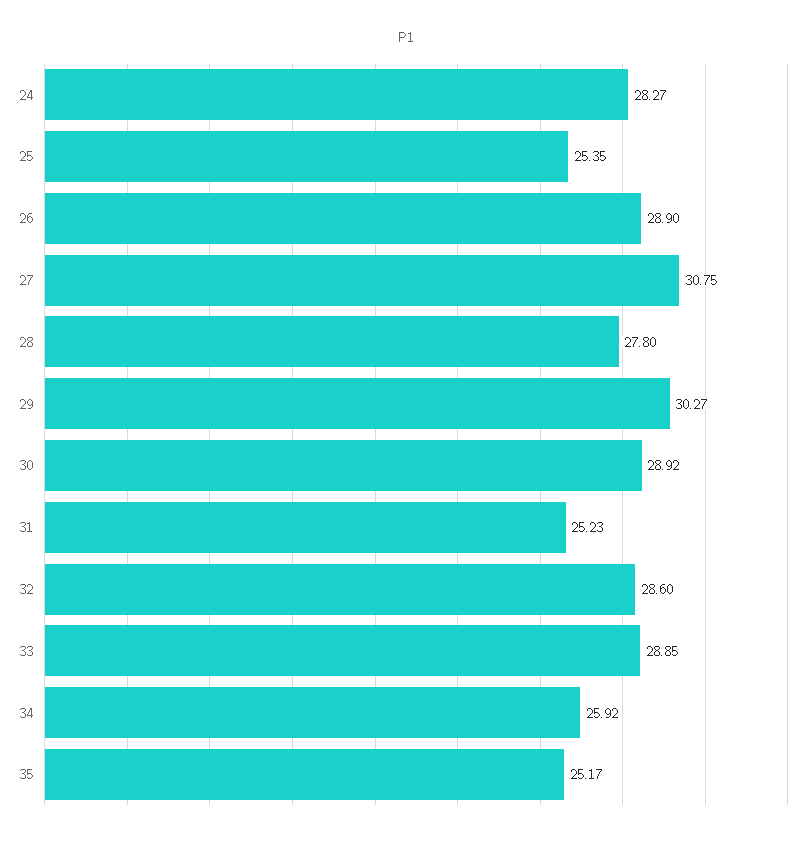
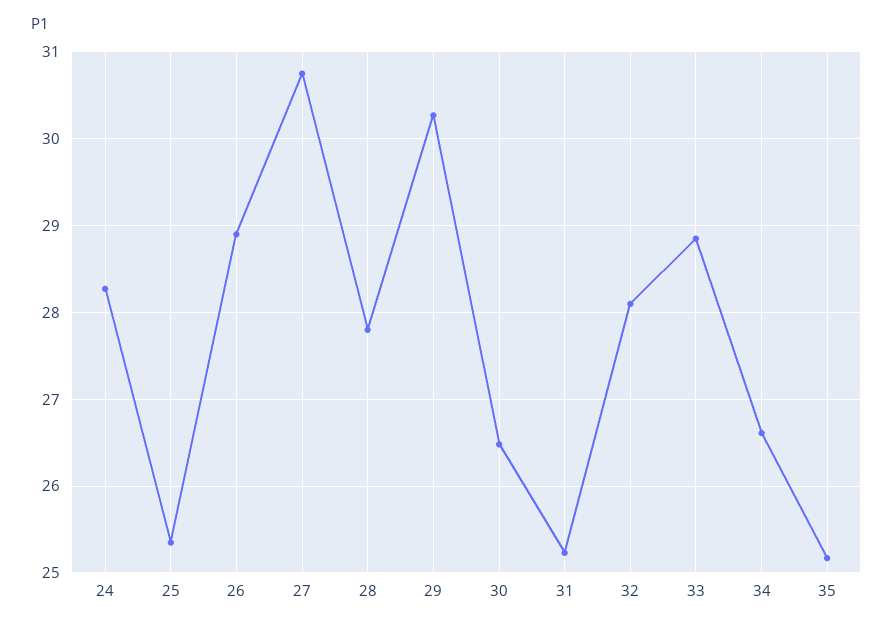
30: 28.92 -> 26.5
32: 28.6 -> 28.1
34: 25.92 -> 26.6

